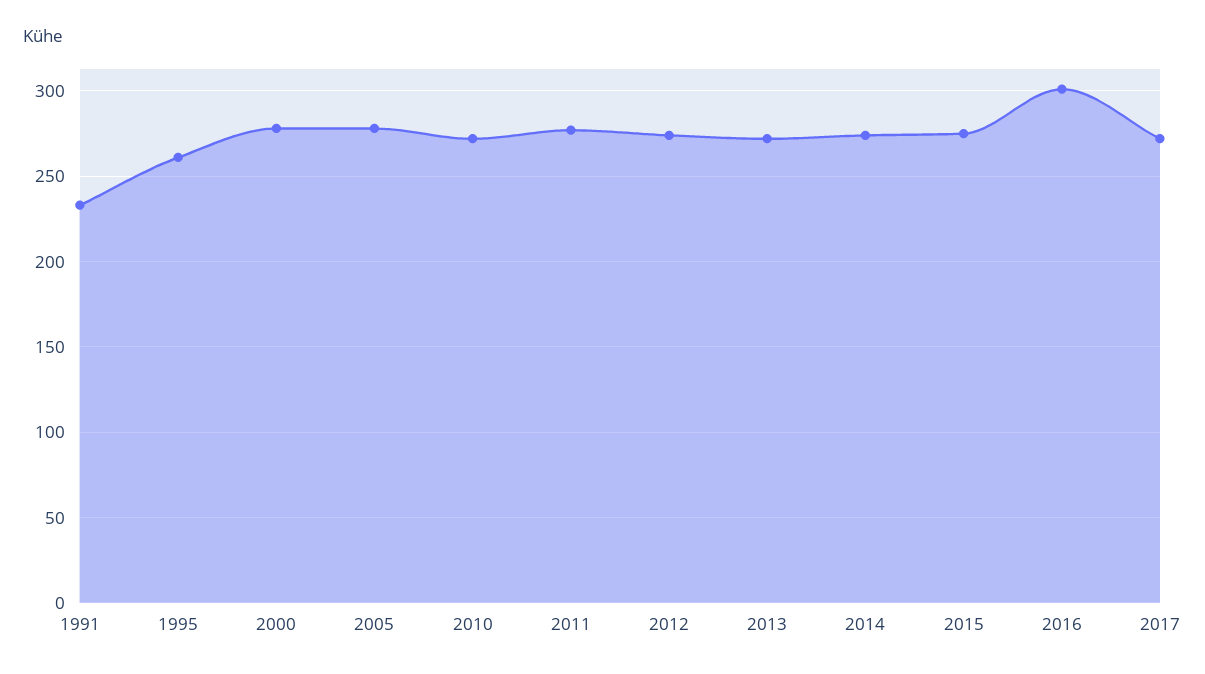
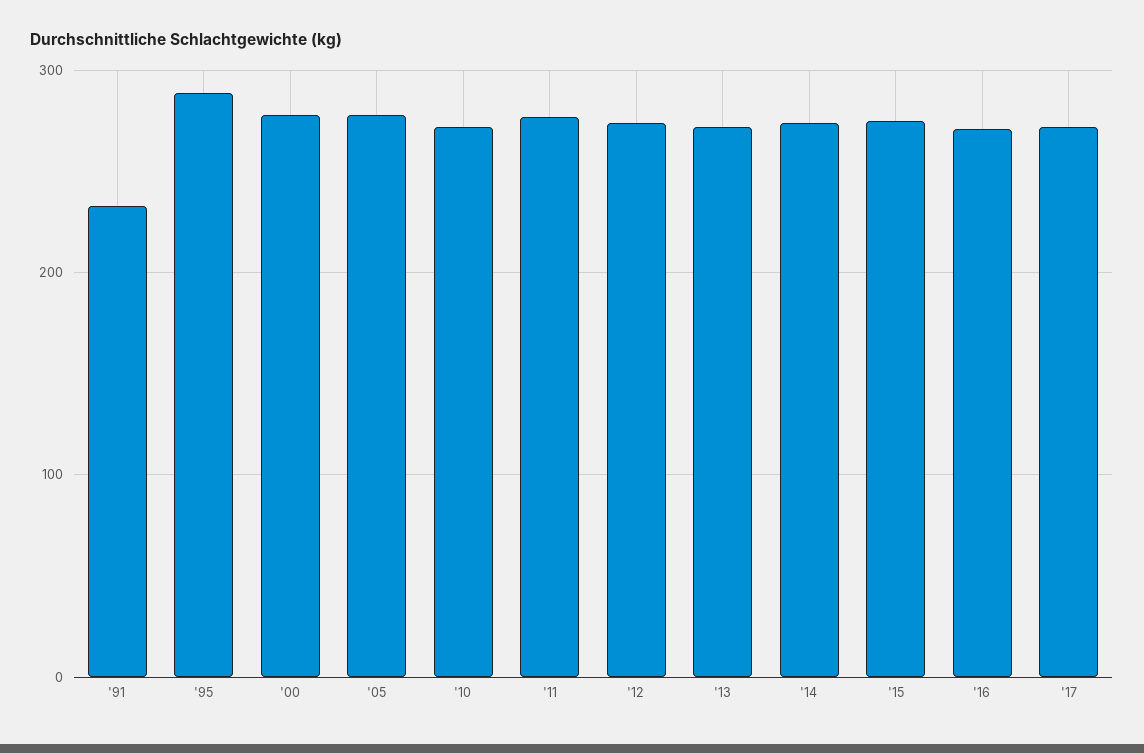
1995: 260 -> 290
2016: 300 -> 270

